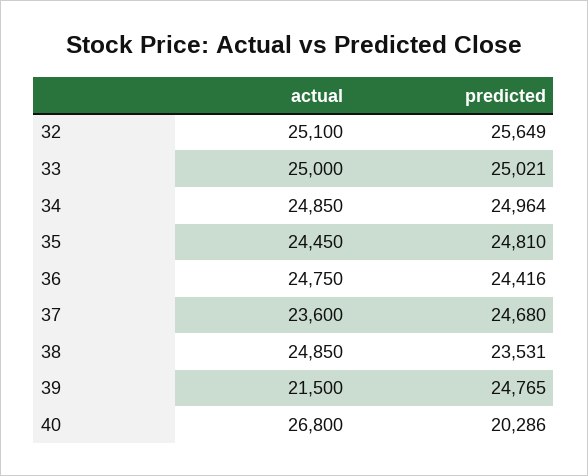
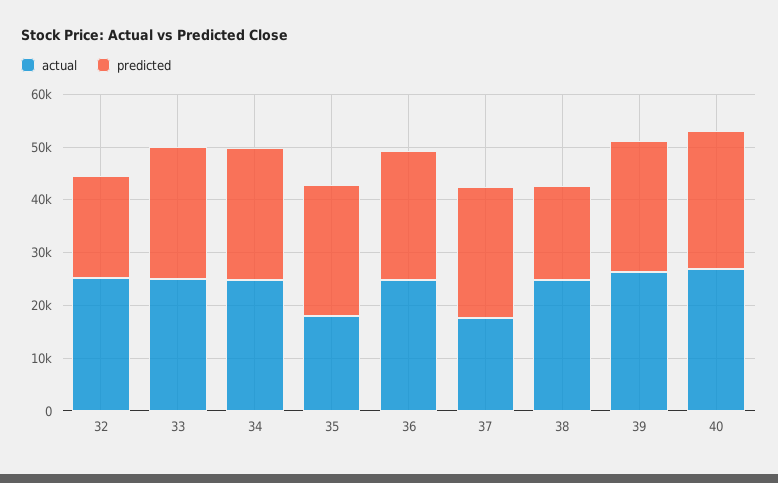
predicted, 32: 25649 -> 20000
actual, 35: 24450 -> 18000
actual, 37: 23600 -> 18000
predicted, 38: 23531 -> 18000
actual, 39: 21500 -> 26000
predicted, 40: 20286 -> 26000

